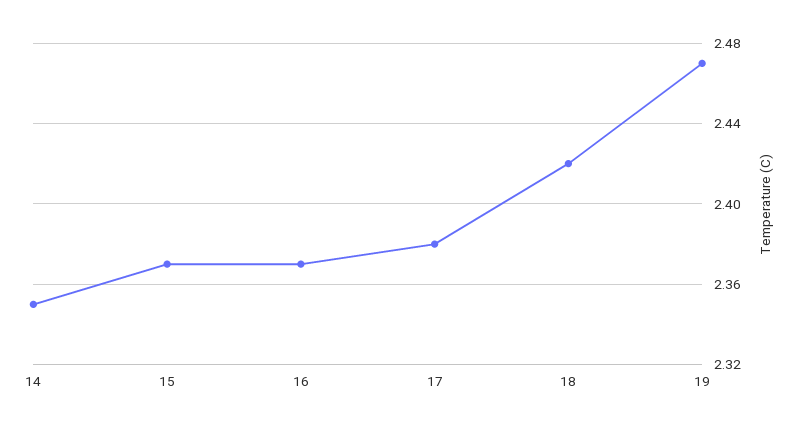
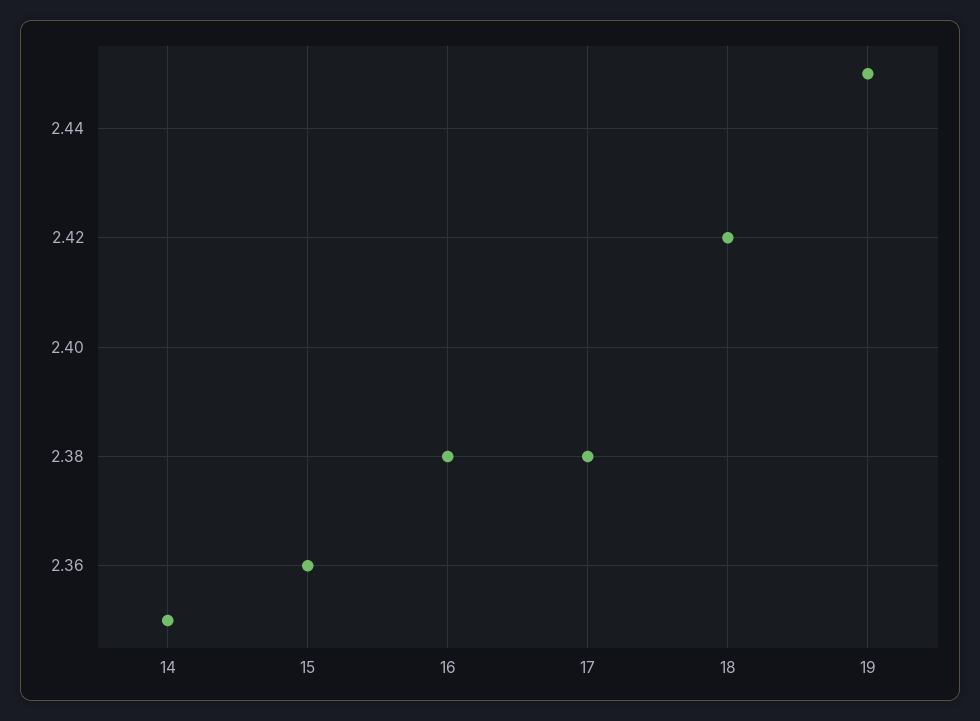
15: 2.37 -> 2.36
16: 2.37 -> 2.38
19: 2.47 -> 2.45

